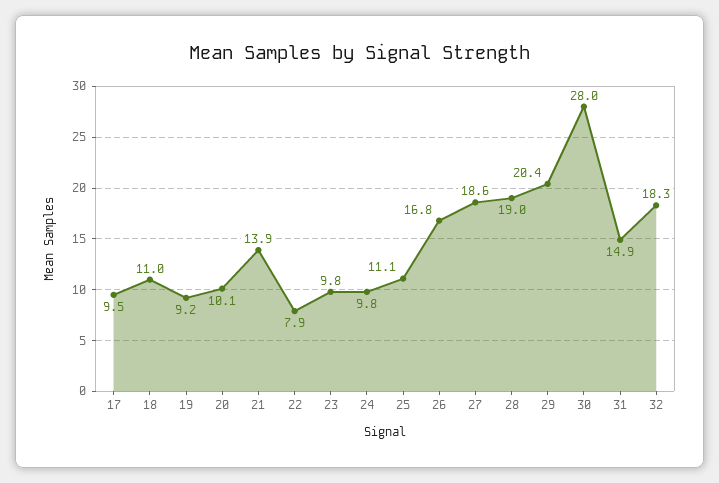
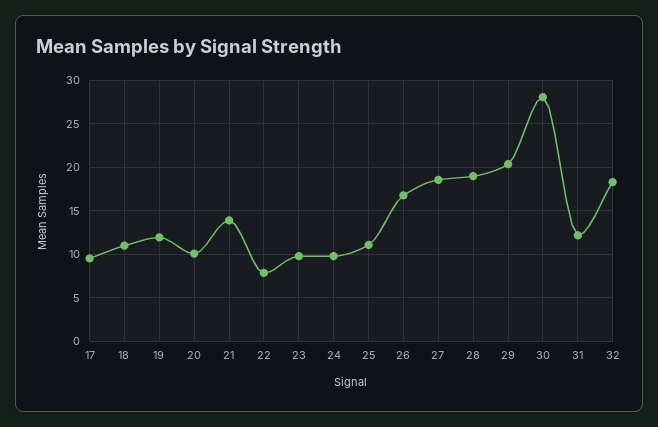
19: 9.2 -> 12
31: 14.9 -> 12

